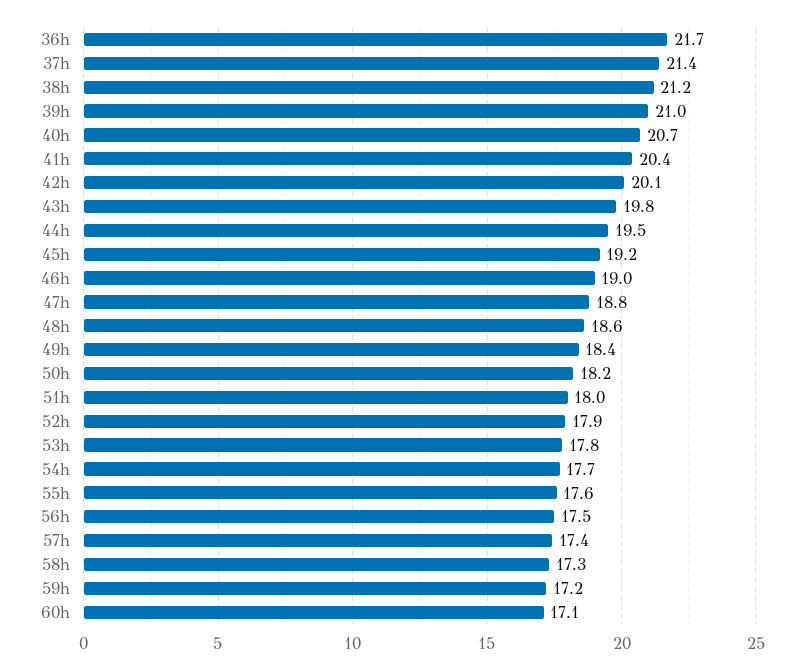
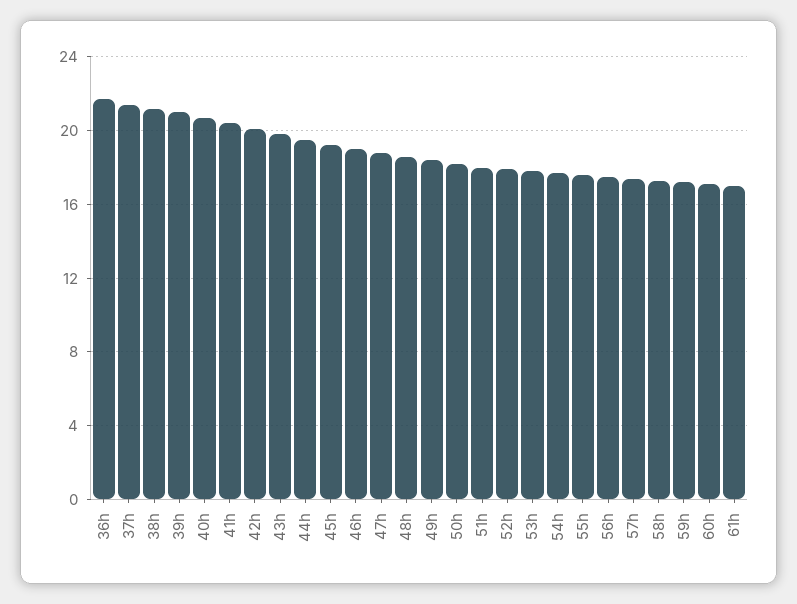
61h: none -> 17

